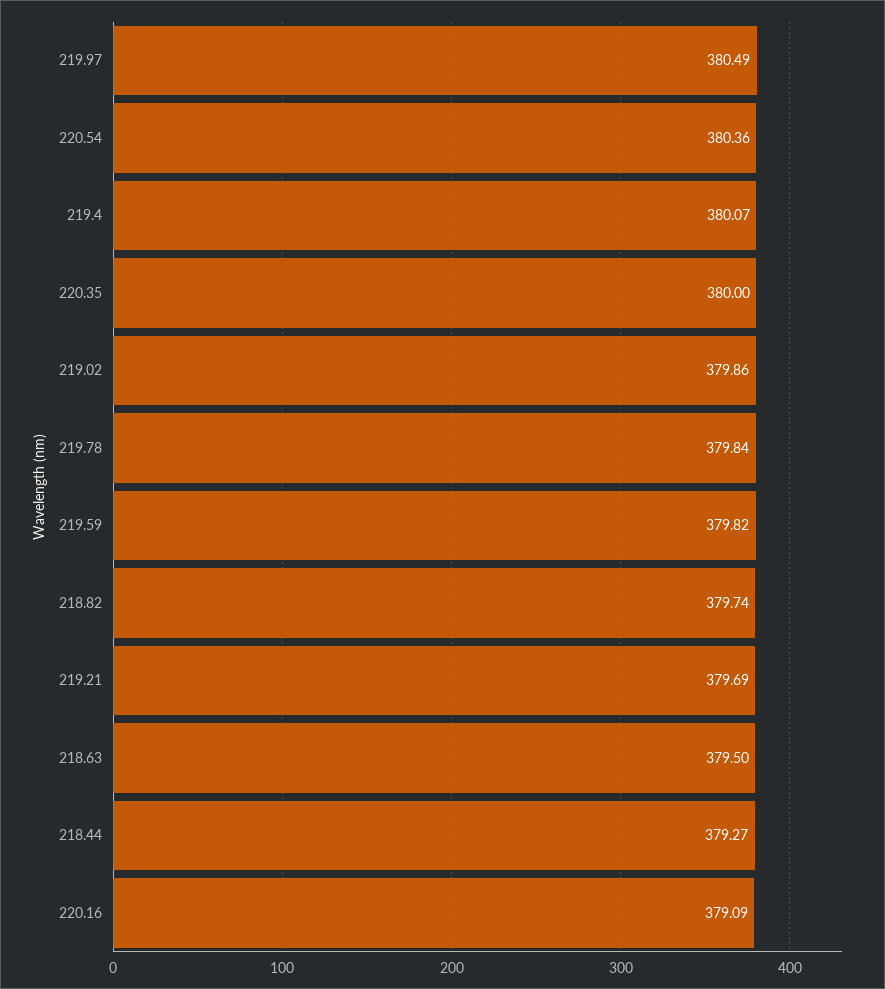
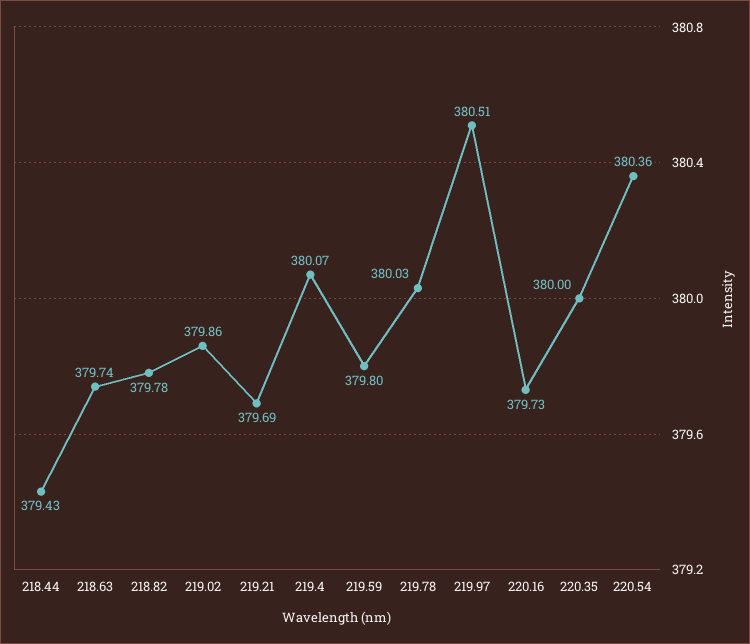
219.97: 380.49 -> 380.51
219.78: 379.84 -> 380.03
219.59: 379.82 -> 379.8
218.82: 379.74 -> 379.78
218.63: 379.5 -> 379.74
218.44: 379.27 -> 379.43
220.16: 379.09 -> 379.73

